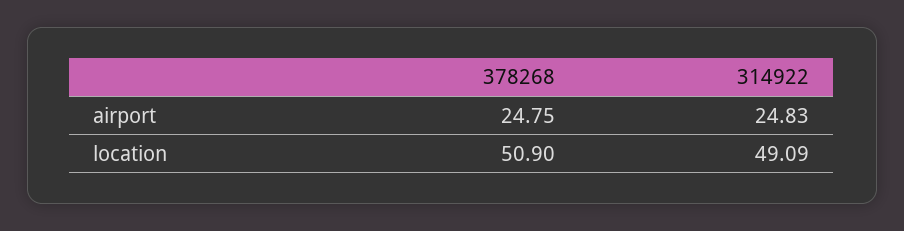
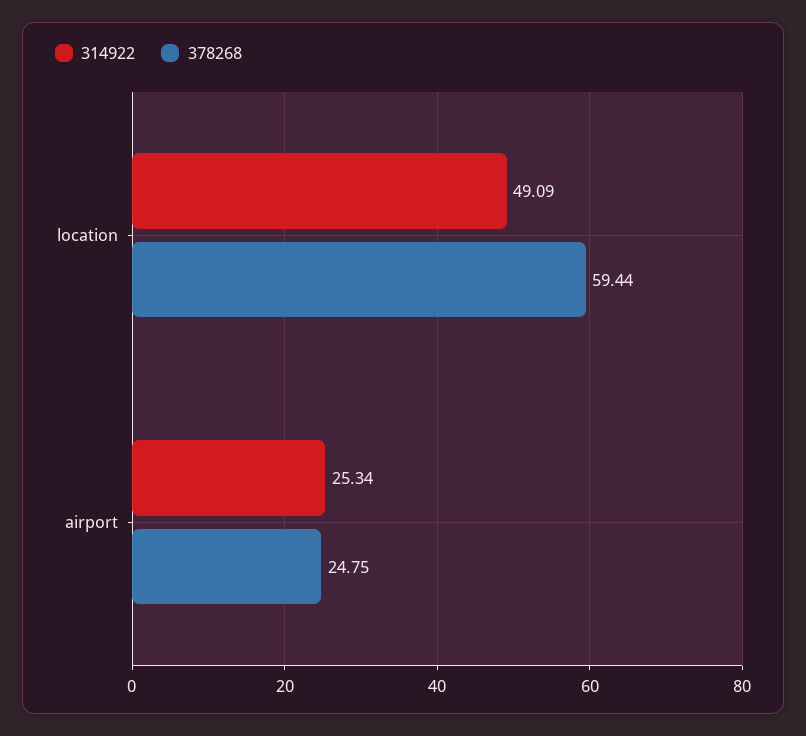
314922, airport: 24.83 -> 25.34
378268, location: 50.9 -> 59.44

